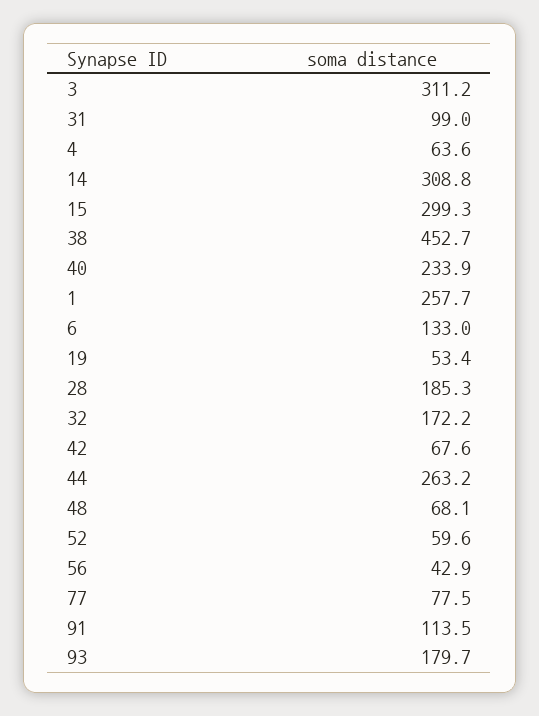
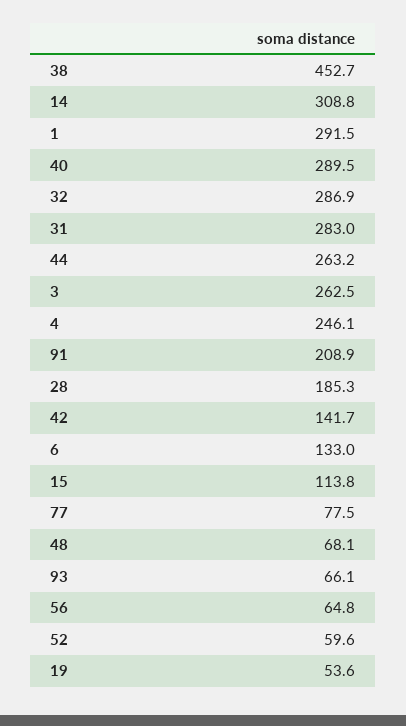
3: 311.2 -> 262.5
31: 99 -> 283
4: 63.6 -> 246.1
15: 299.3 -> 113.8
40: 233.9 -> 289.5
1: 257.7 -> 291.5
19: 53.4 -> 53.6
32: 172.2 -> 286.9
42: 67.6 -> 141.7
56: 42.9 -> 64.8
91: 113.5 -> 208.9
93: 179.7 -> 66.1

